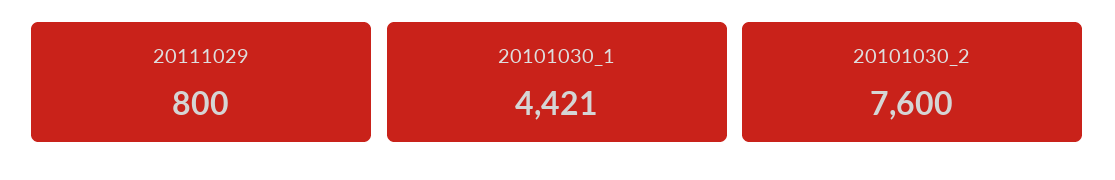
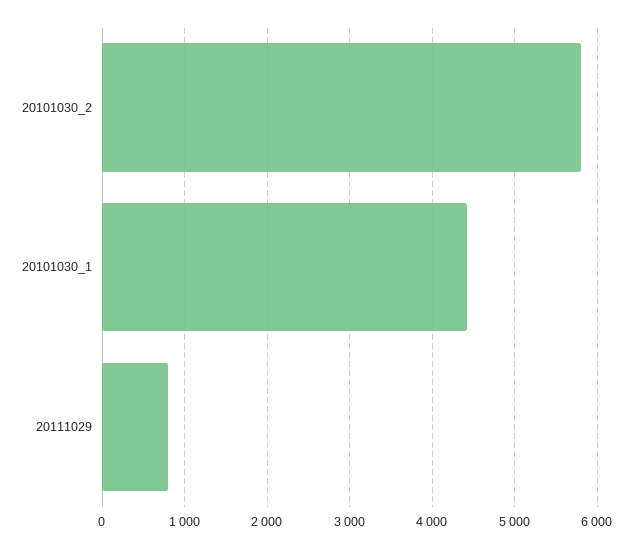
20101030_2: 7600 -> 5800

